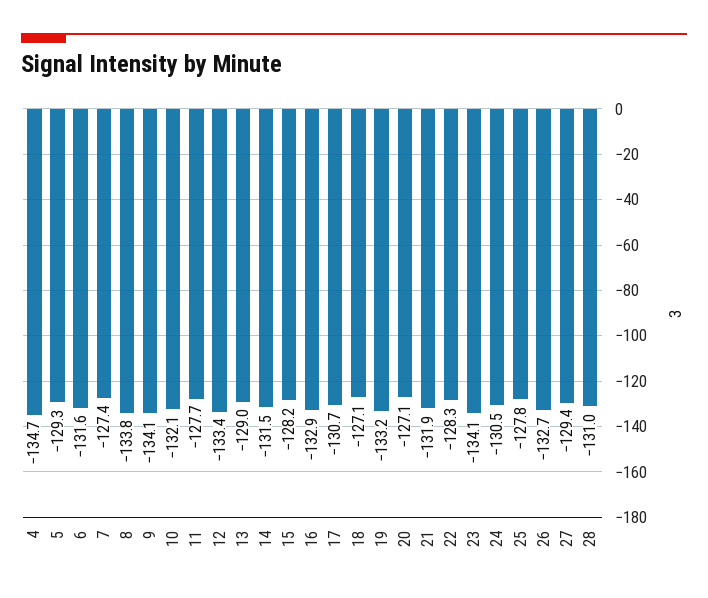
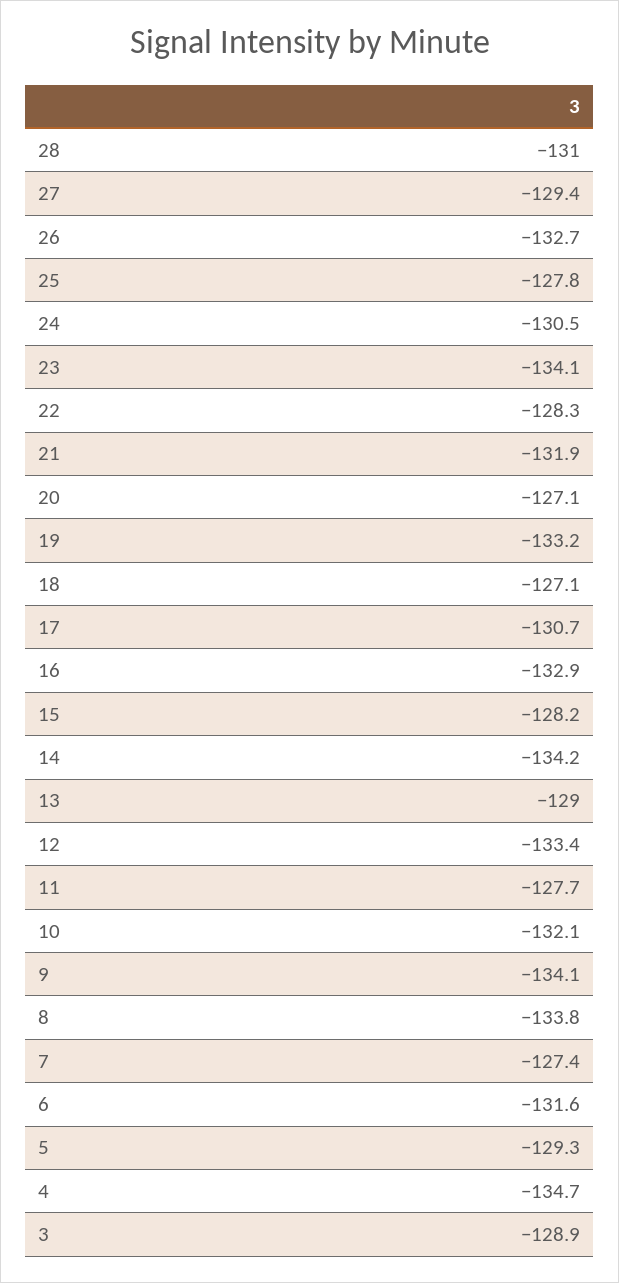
14: -131.5 -> -134.2
3: none -> -128.9

